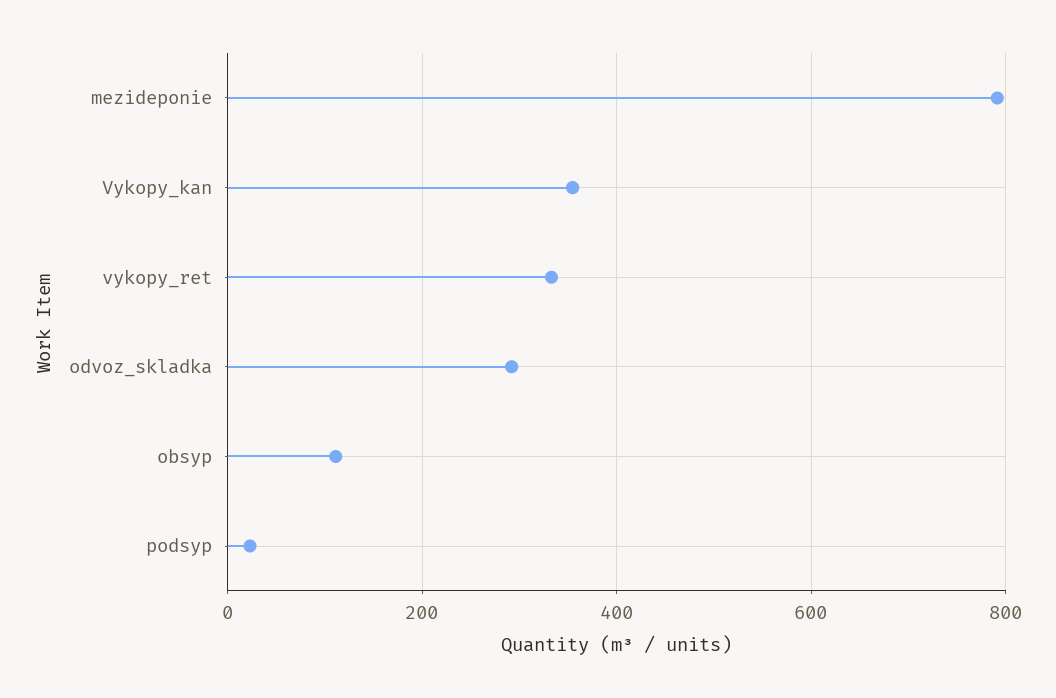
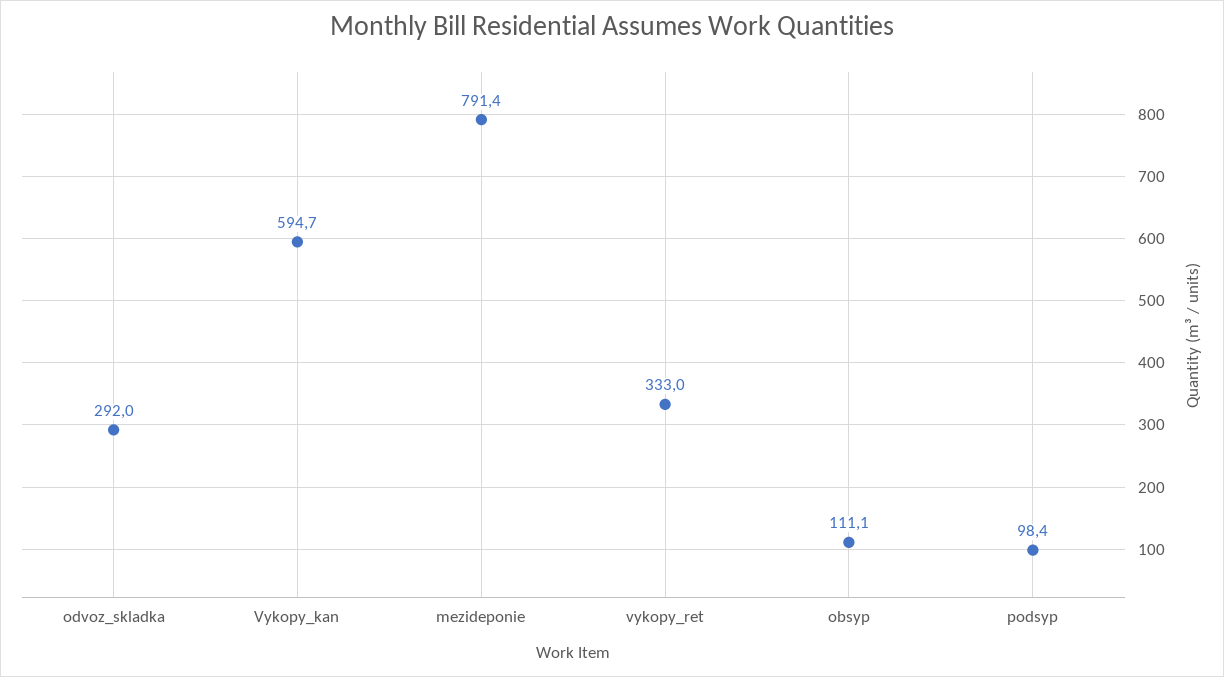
Vykopy_kan: 360 -> 594.7
podsyp: 20 -> 98.4

